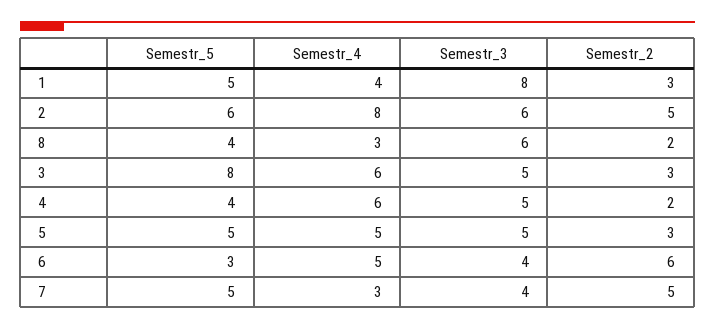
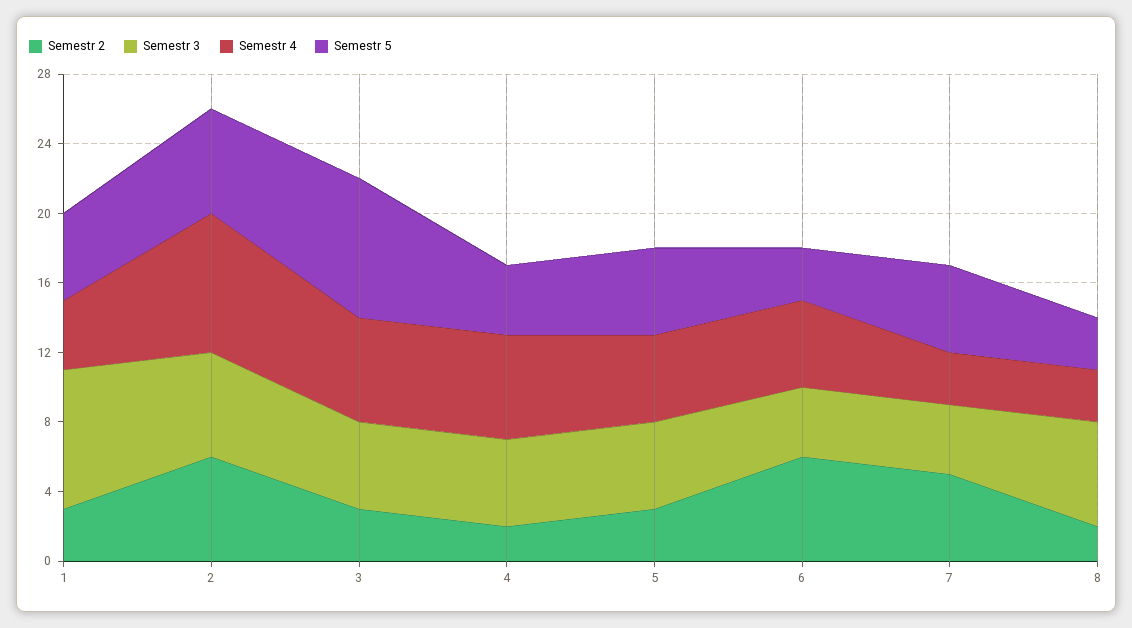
Semestr_2, 2: 5 -> 6
Semestr_5, 8: 4 -> 3

